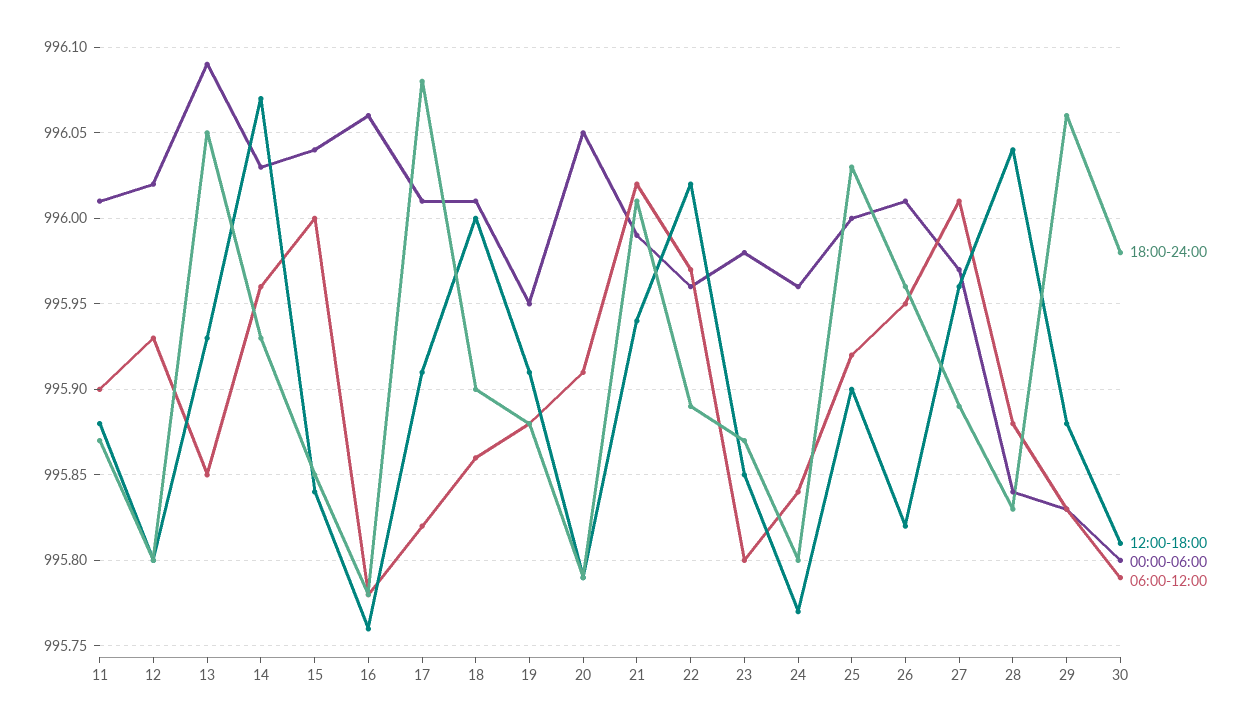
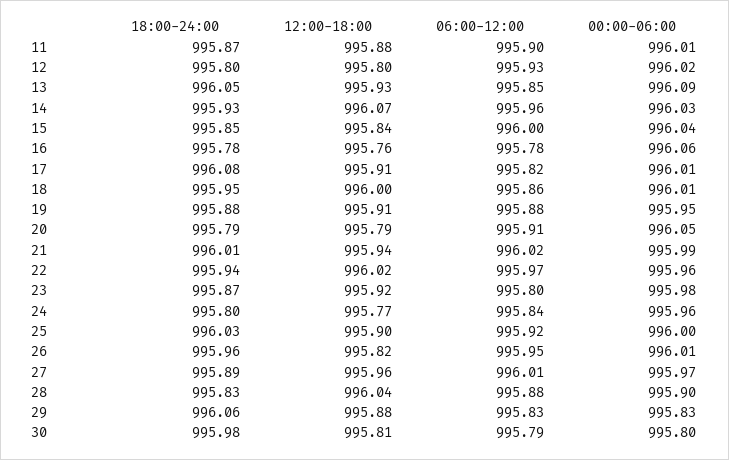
18:00-24:00, 18: 995.9 -> 995.95
18:00-24:00, 22: 995.89 -> 995.94
12:00-18:00, 23: 995.85 -> 995.92
00:00-06:00, 28: 995.84 -> 995.9

